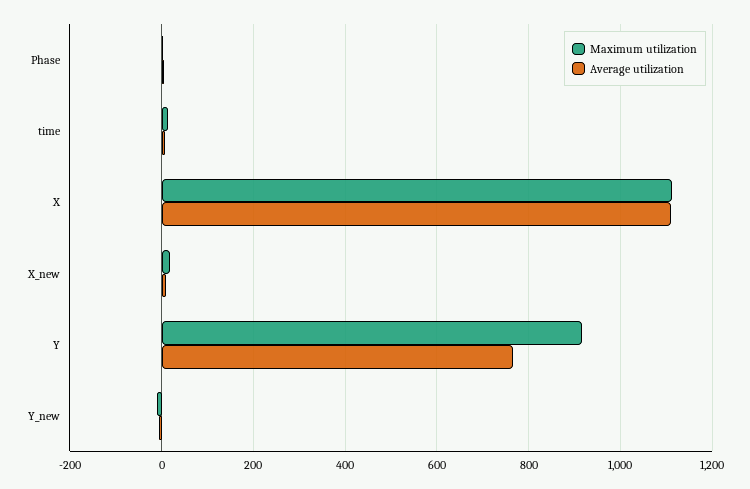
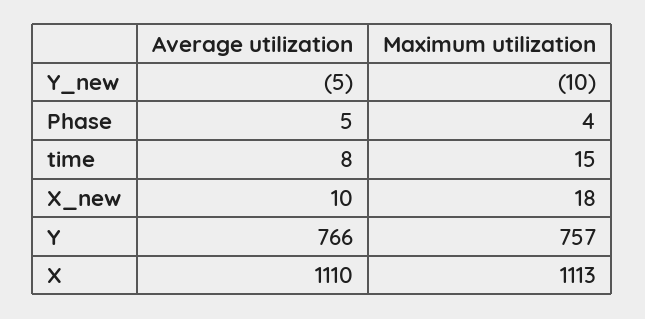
Maximum utilization, Y: 920 -> 757

